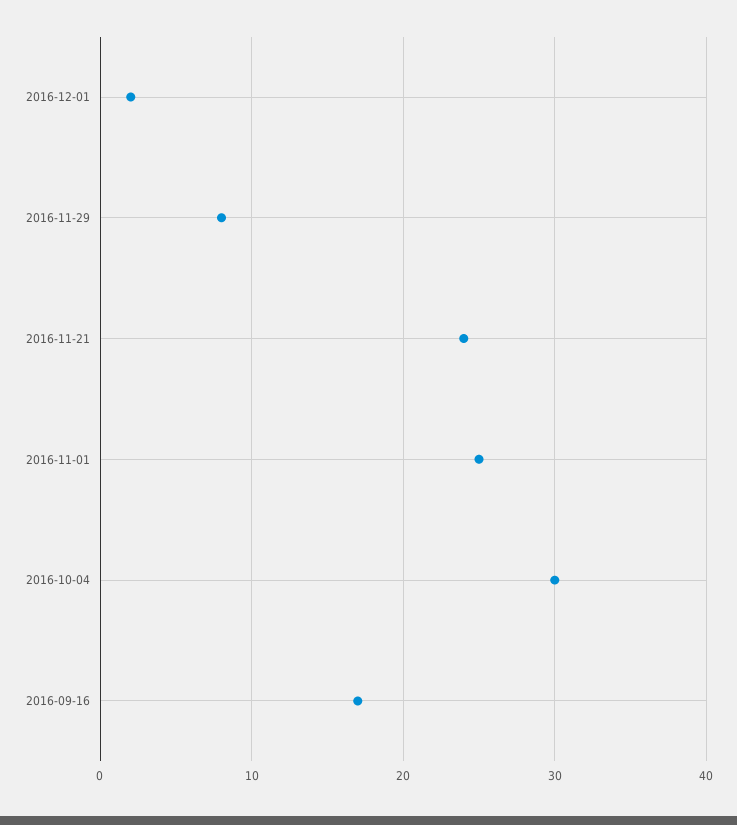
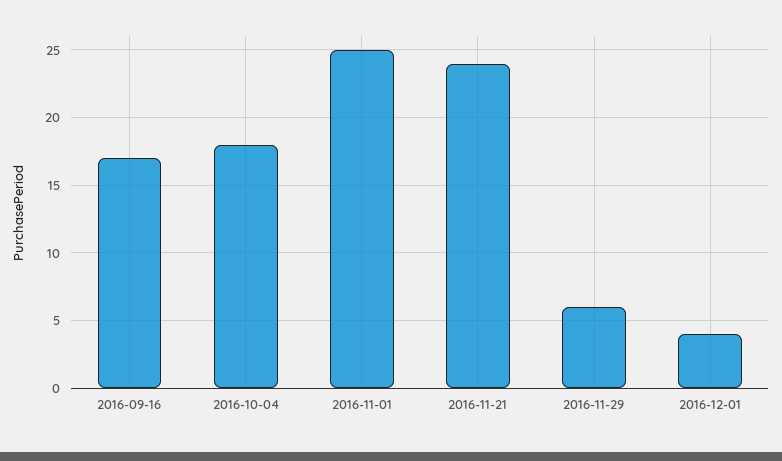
2016-12-01: 2 -> 4
2016-11-29: 8 -> 6
2016-10-04: 30 -> 18

